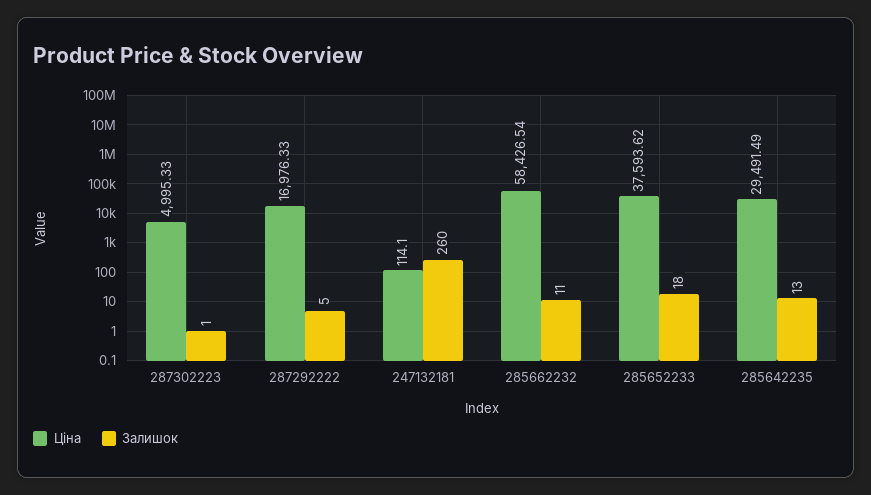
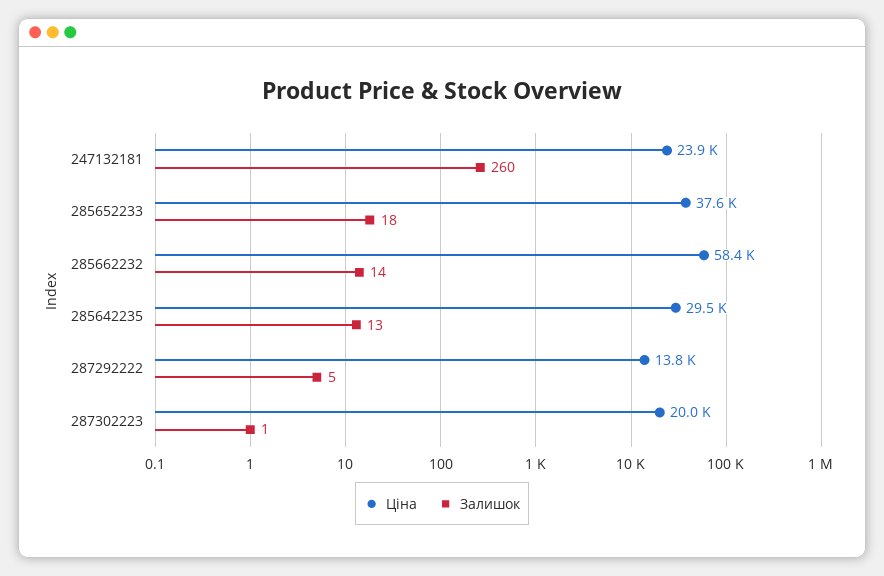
Ціна, 287302223: 4995.33 -> 20000
Ціна, 287292222: 16976.33 -> 13800
Ціна, 247132181: 114.1 -> 23900
Залишок, 285662232: 11 -> 14

